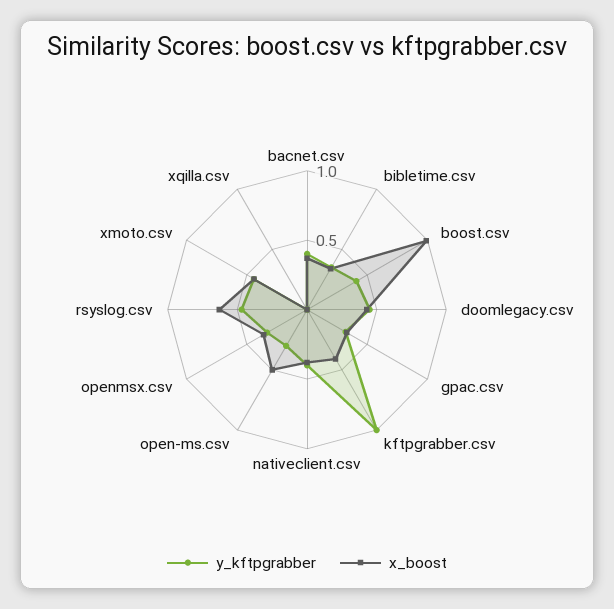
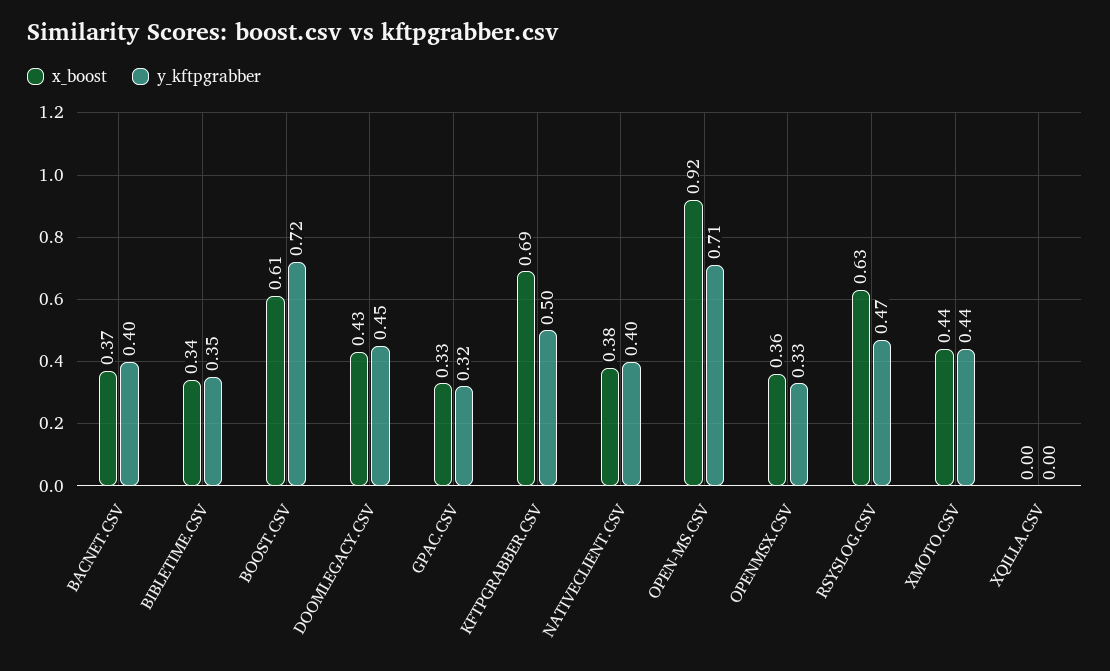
y_kftpgrabber, boost.csv: 0.4 -> 0.72
x_boost, boost.csv: 1 -> 0.61
y_kftpgrabber, kftpgrabber.csv: 1 -> 0.5
x_boost, kftpgrabber.csv: 0.4 -> 0.69
y_kftpgrabber, open-ms.csv: 0.3 -> 0.71
x_boost, open-ms.csv: 0.5 -> 0.92

